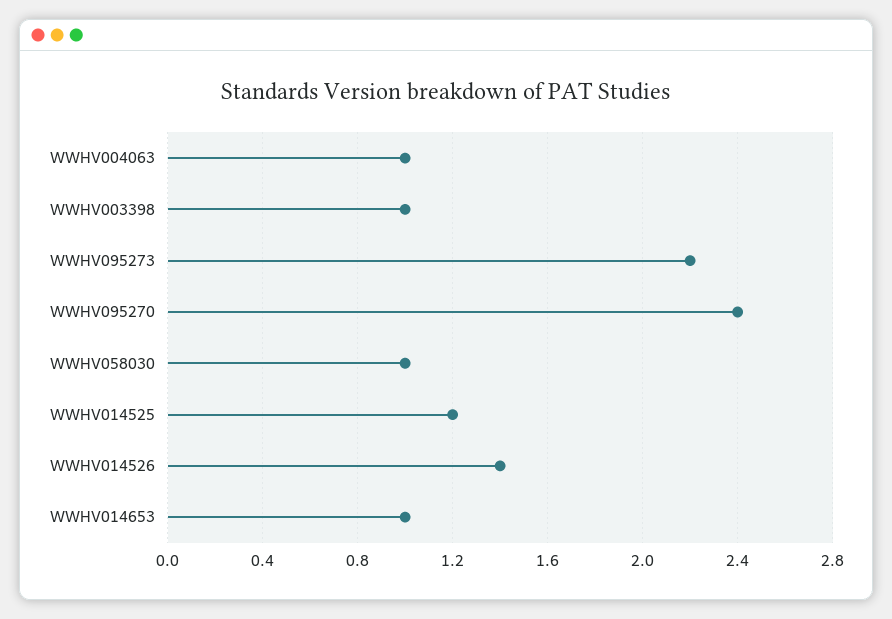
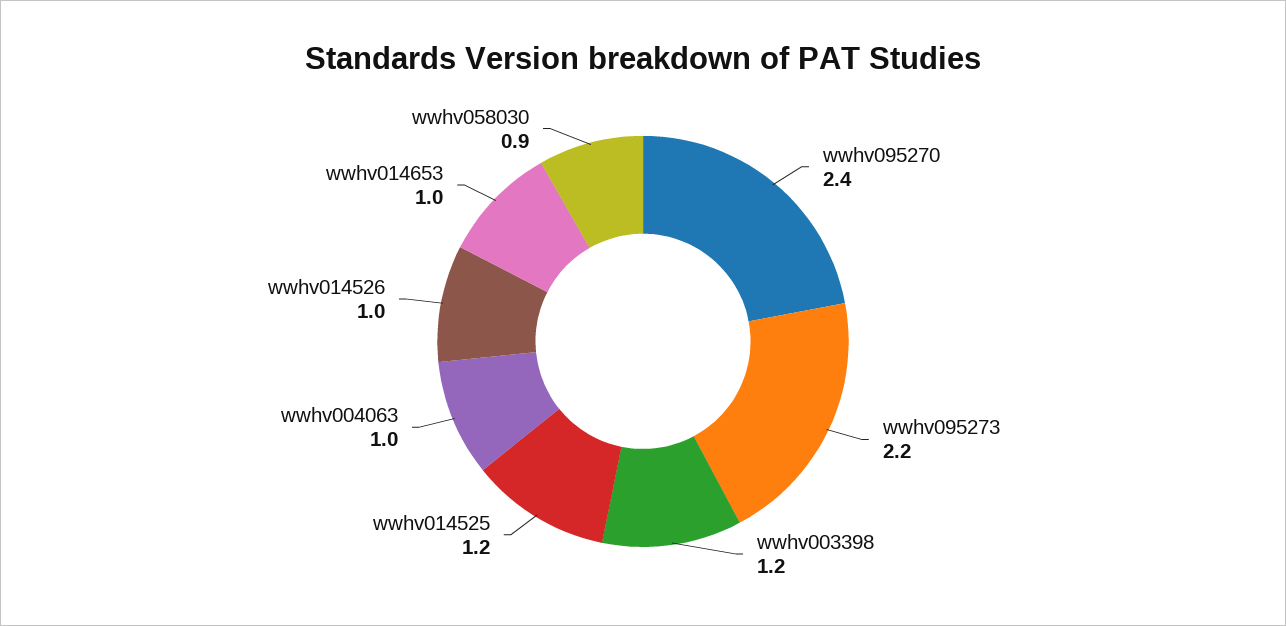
WWHV003398: 1 -> 1.2
WWHV058030: 1 -> 0.9
WWHV014526: 1.4 -> 1

